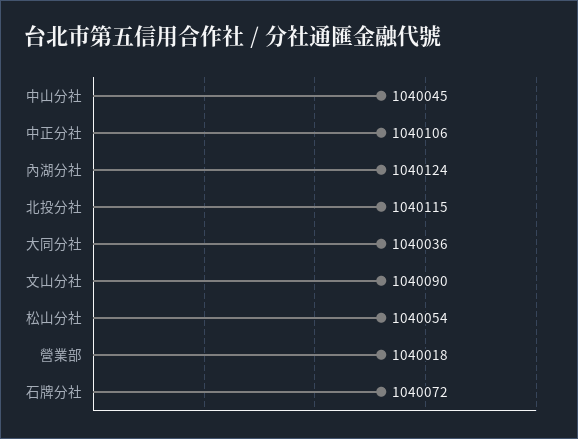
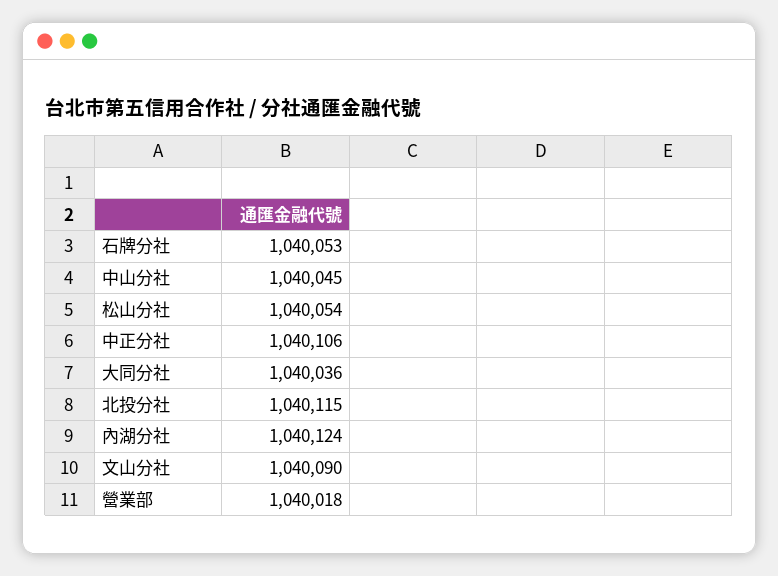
石牌分社: 1040072 -> 1040053

